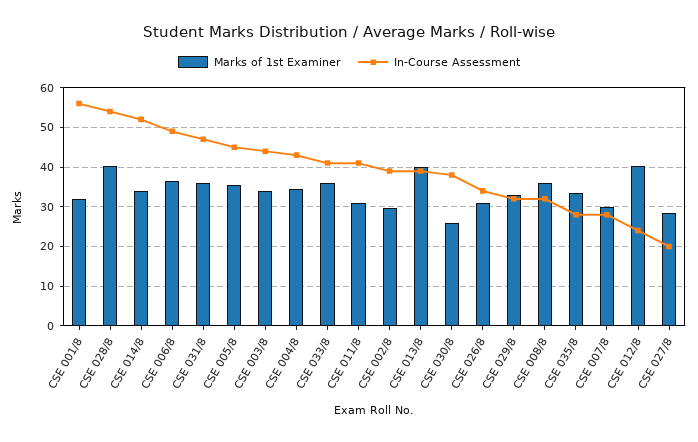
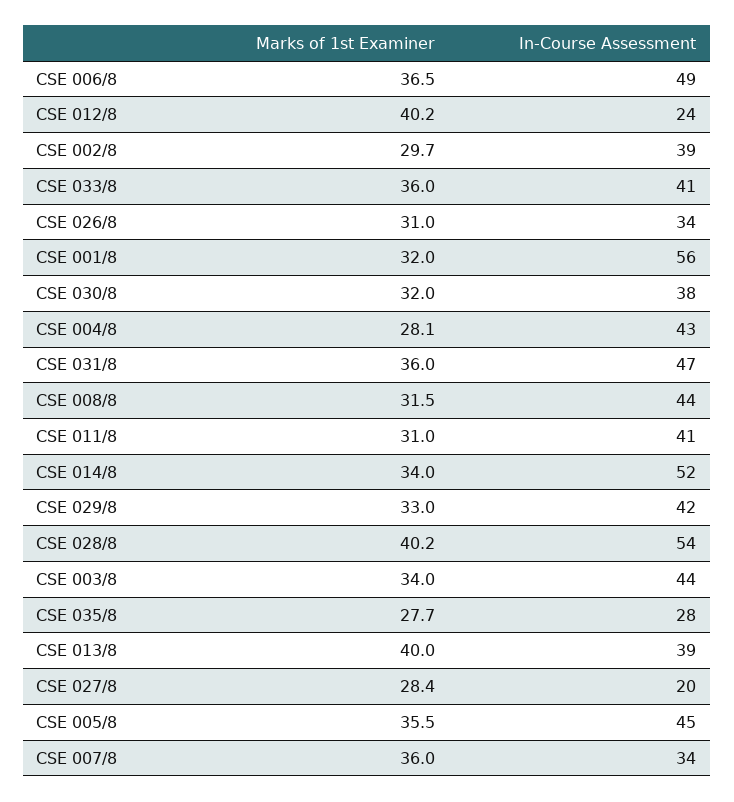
Marks of 1st Examiner, CSE 004/8: 34 -> 28.1
Marks of 1st Examiner, CSE 030/8: 26 -> 32
In-Course Assessment, CSE 029/8: 32 -> 42
Marks of 1st Examiner, CSE 008/8: 36 -> 31.5
In-Course Assessment, CSE 008/8: 32 -> 44
Marks of 1st Examiner, CSE 035/8: 34 -> 27.7
Marks of 1st Examiner, CSE 007/8: 30 -> 36
In-Course Assessment, CSE 007/8: 28 -> 34

